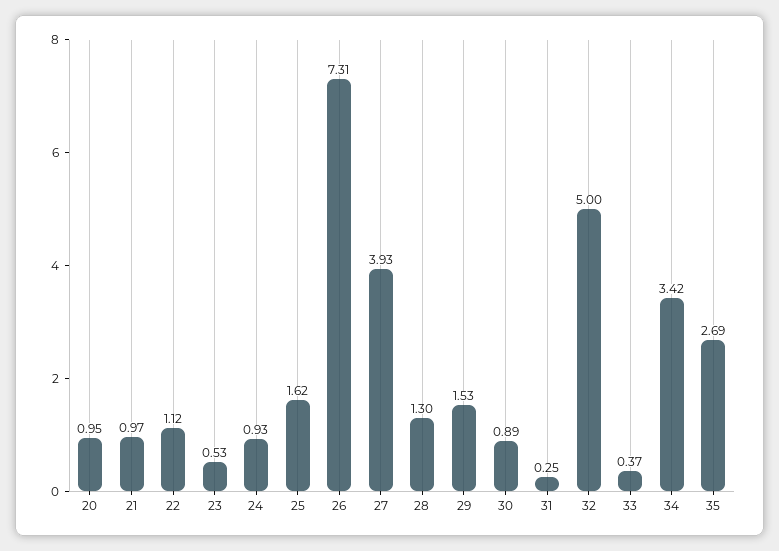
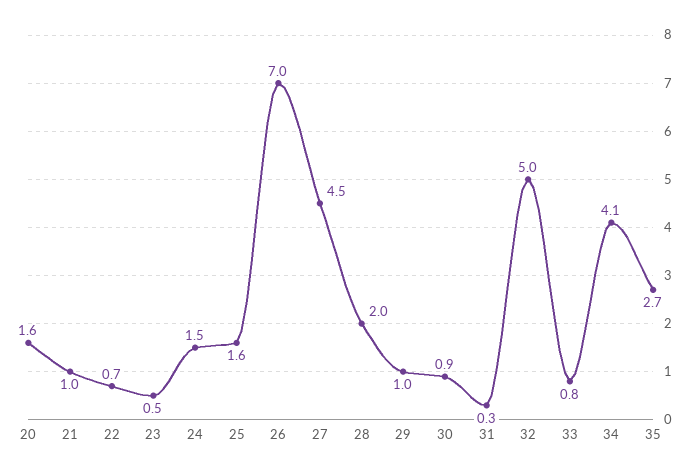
20: 0.95 -> 1.6
22: 1.12 -> 0.7
24: 0.93 -> 1.5
26: 7.31 -> 7
27: 3.93 -> 4.5
28: 1.3 -> 2
29: 1.53 -> 1
33: 0.37 -> 0.8
34: 3.42 -> 4.1

